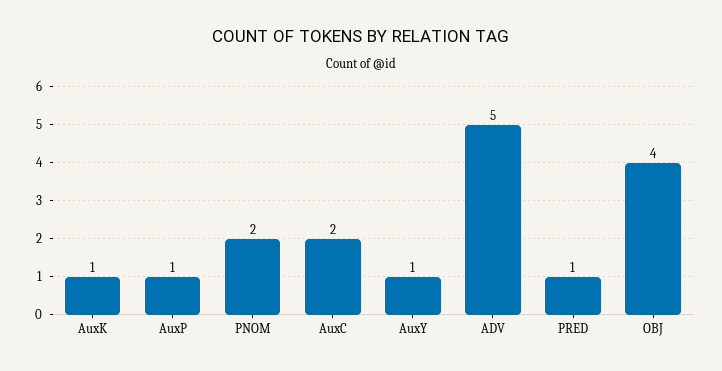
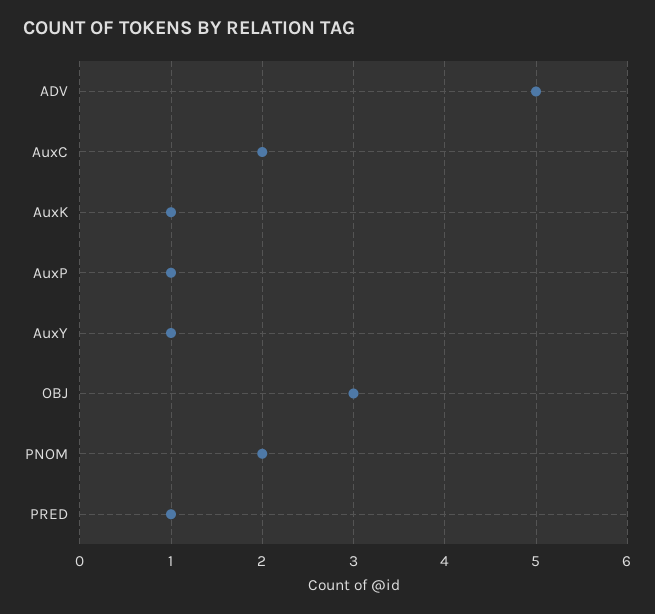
OBJ: 4 -> 3

